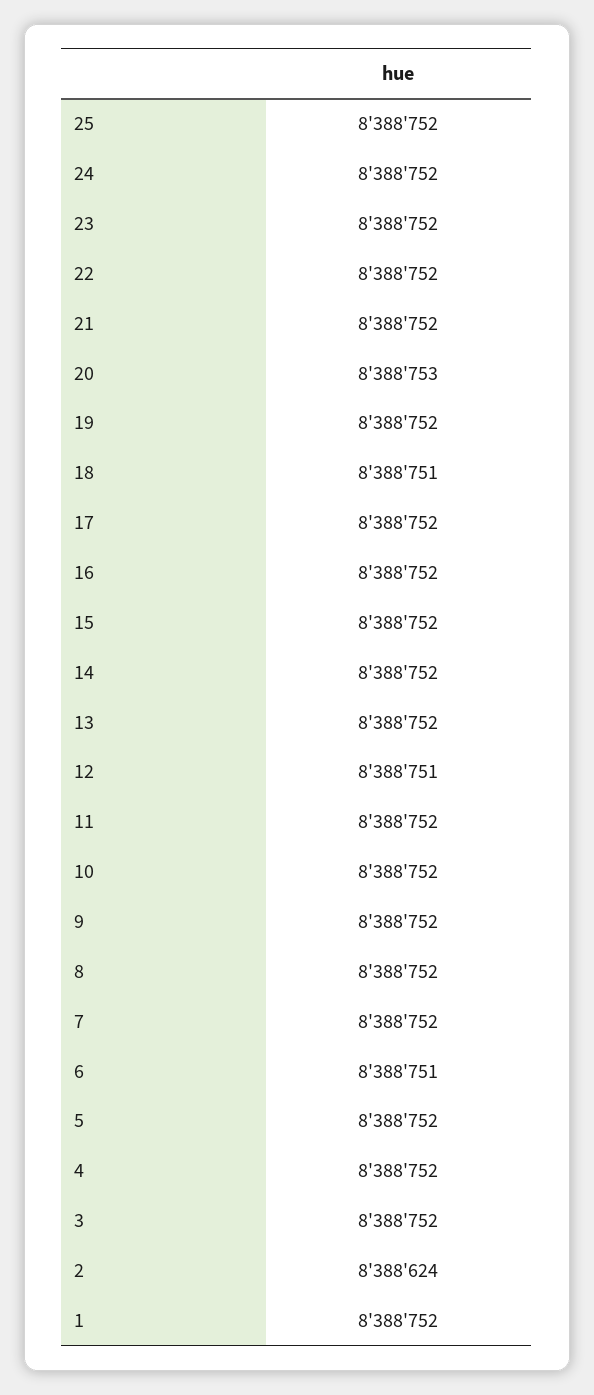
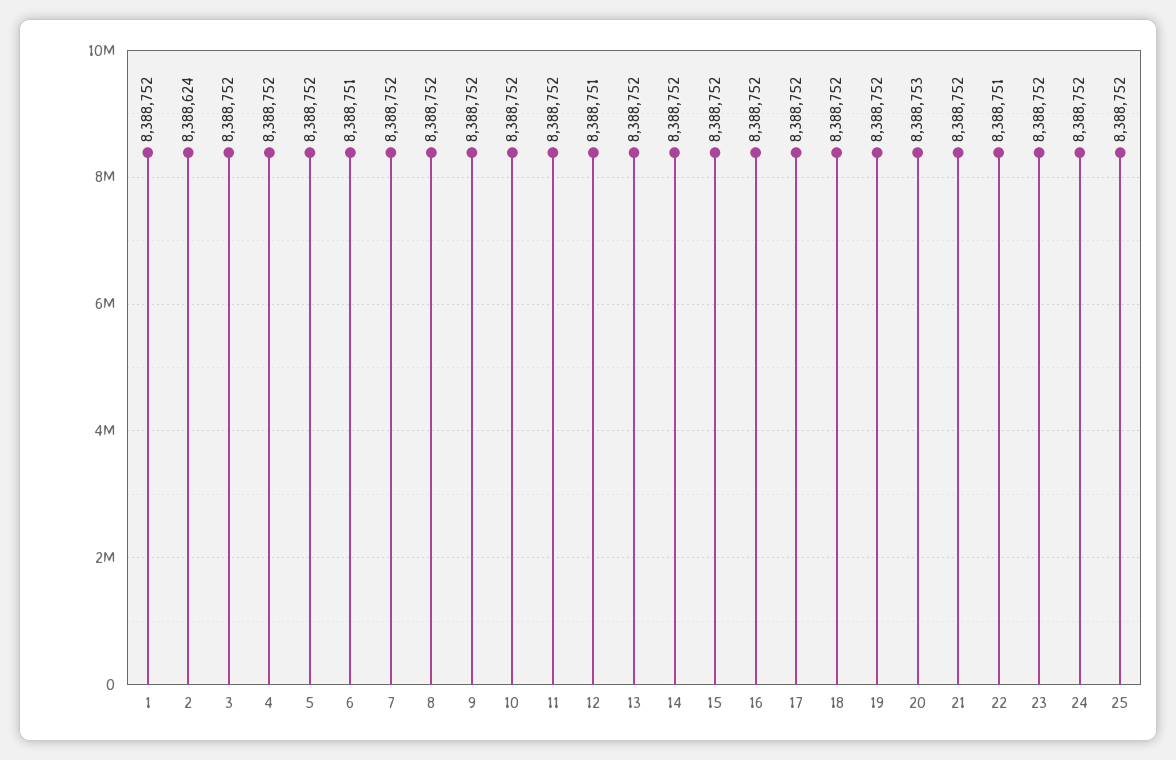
22: 8388752 -> 8388751
18: 8388751 -> 8388752

